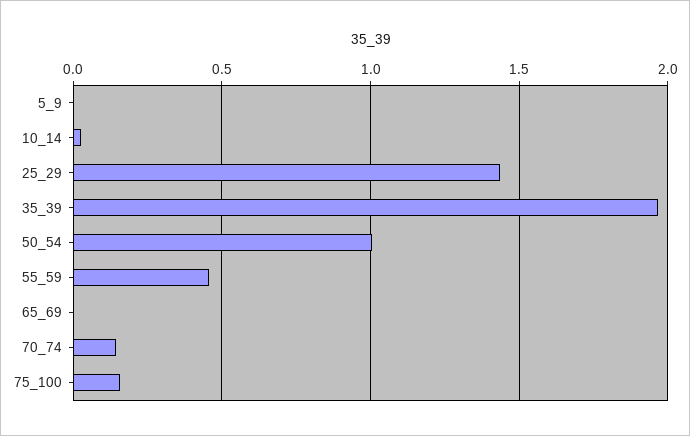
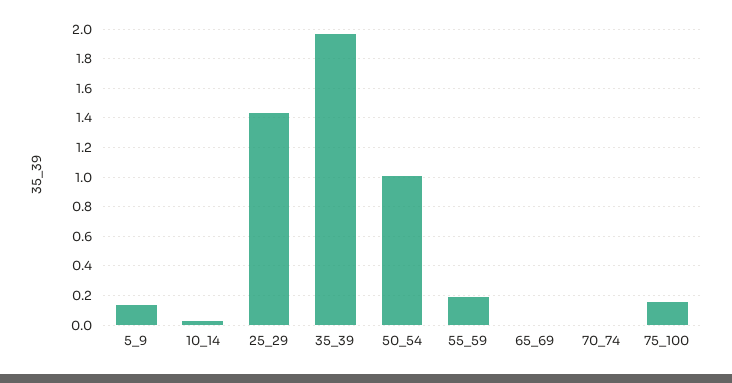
5_9: 0 -> 0.15
55_59: 0.45 -> 0.2
70_74: 0.15 -> 0

